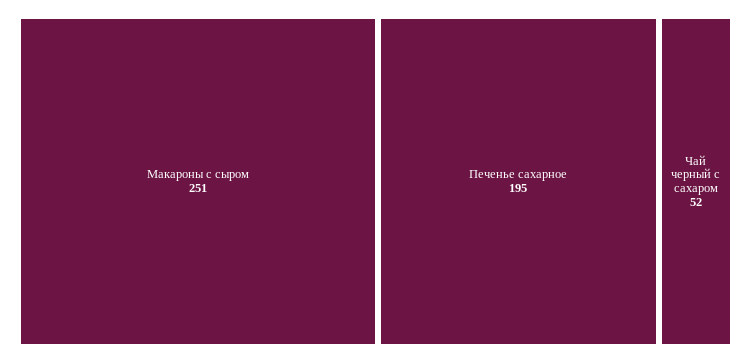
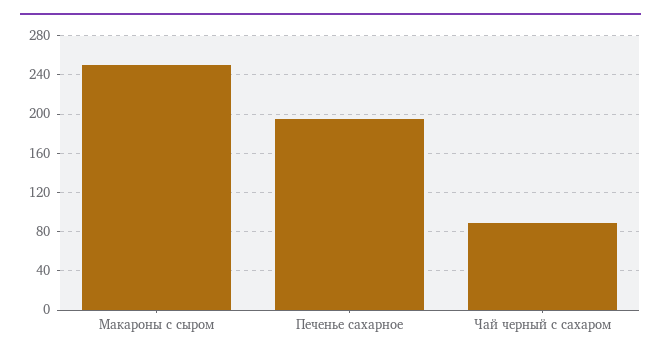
Чай черный с сахаром: 52 -> 90

